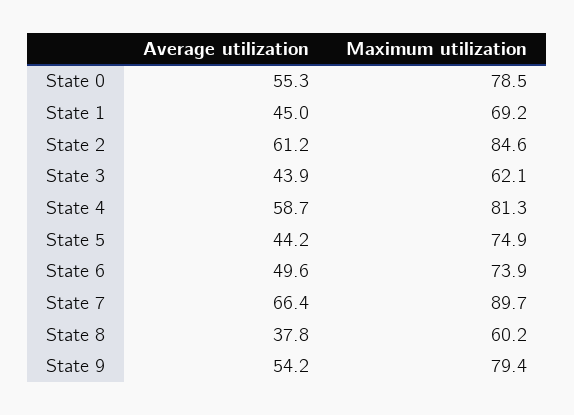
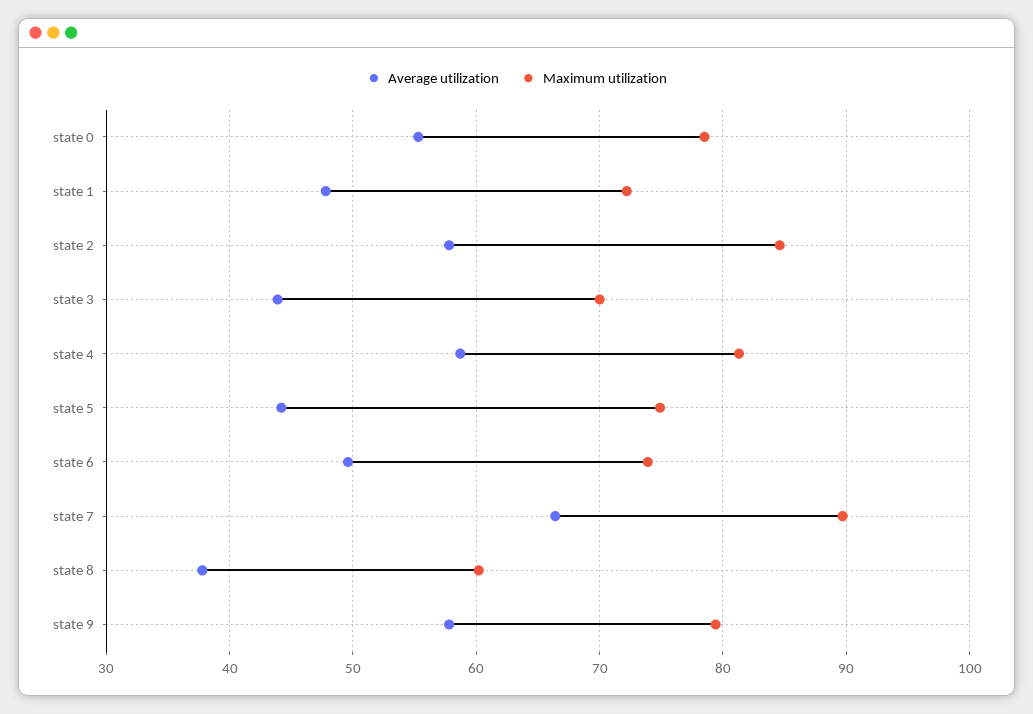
Average utilization, State 1: 45 -> 48
Maximum utilization, State 1: 69.2 -> 72
Average utilization, State 2: 61.2 -> 58
Maximum utilization, State 3: 62.1 -> 70
Average utilization, State 9: 54.2 -> 58

